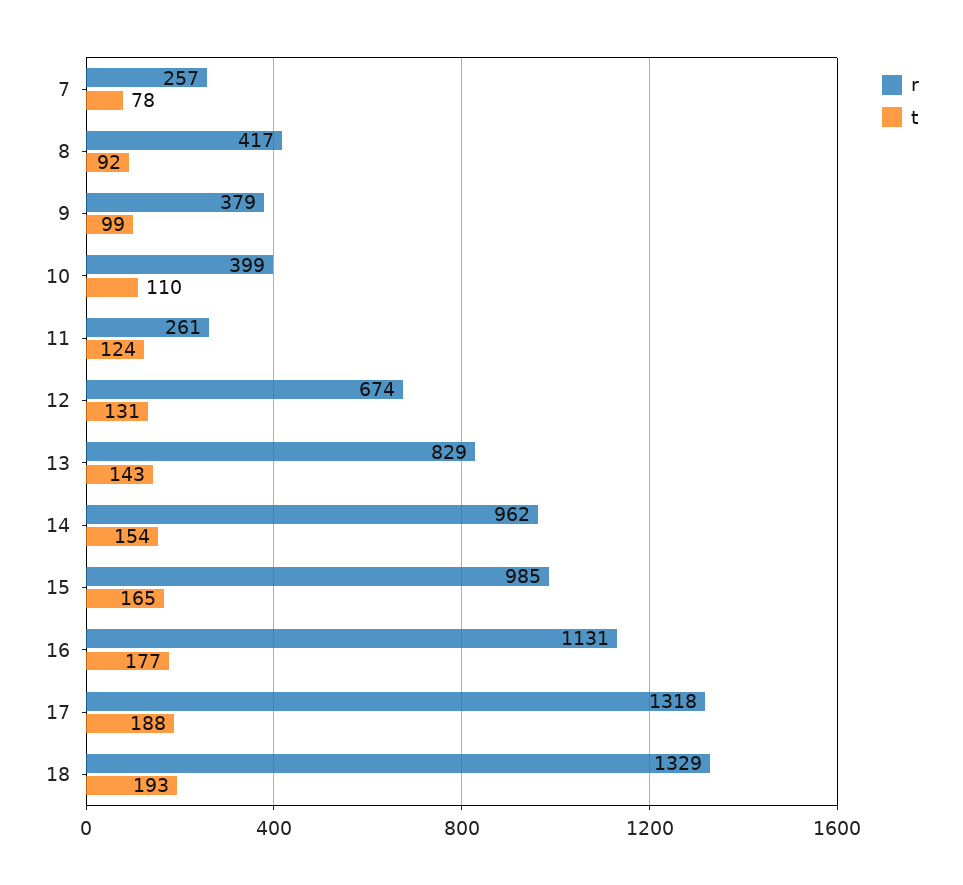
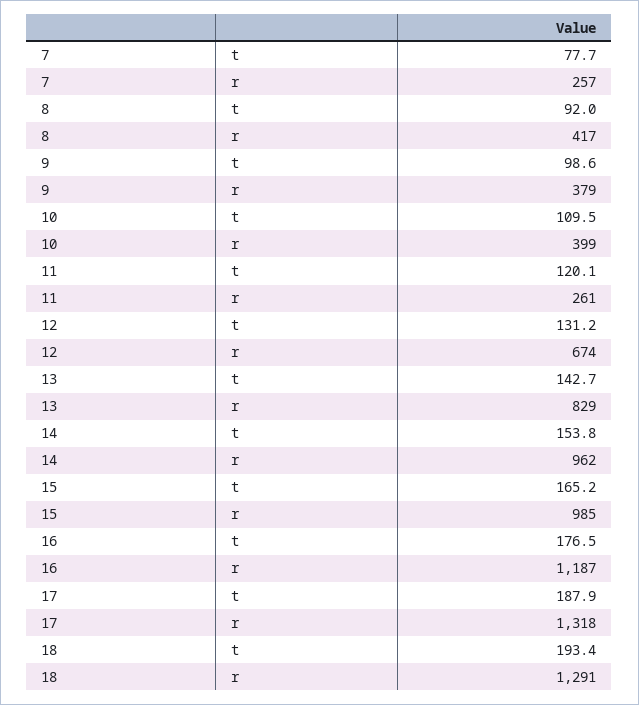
t, 11: 124 -> 120.1
r, 16: 1131 -> 1187
r, 18: 1329 -> 1291

